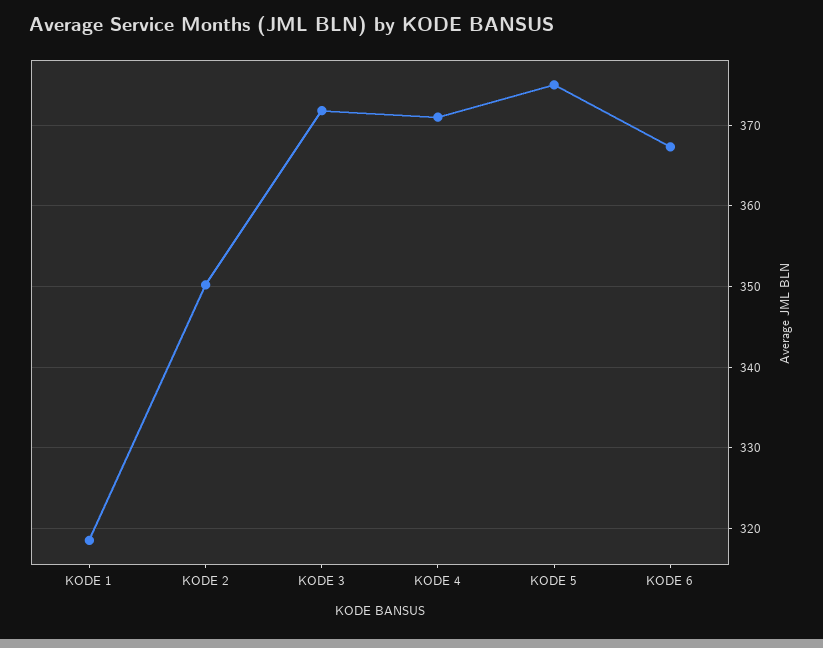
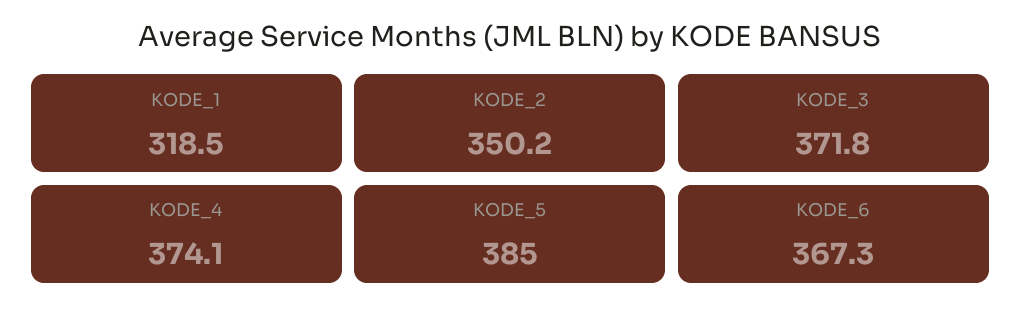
KODE 4: 371 -> 374.1
KODE 5: 375 -> 385

